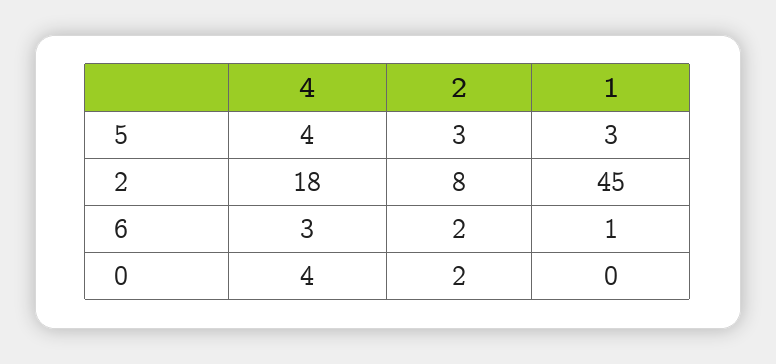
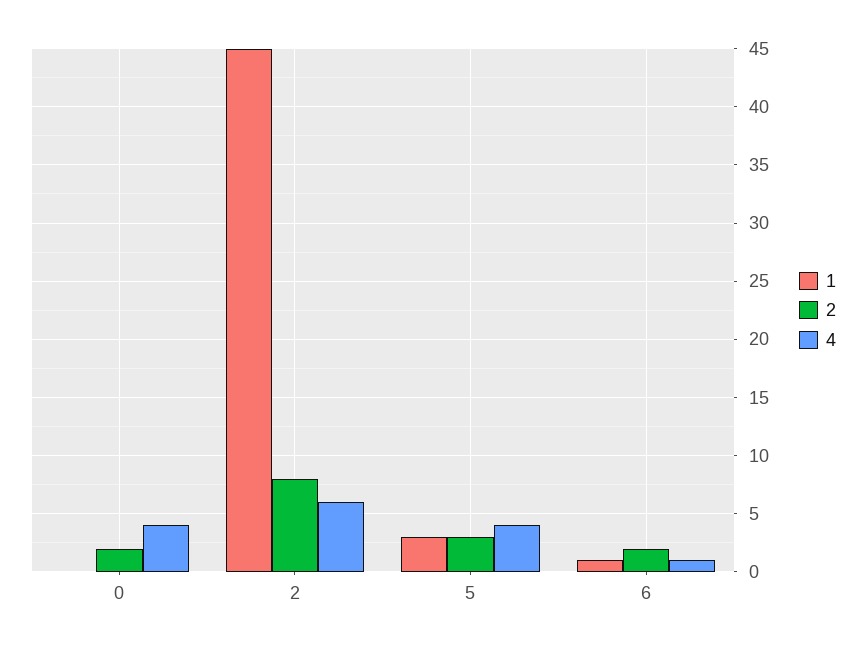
4, 2: 18 -> 6
4, 6: 3 -> 1

